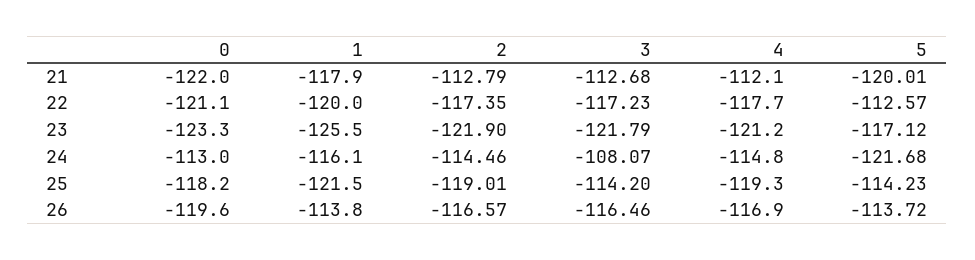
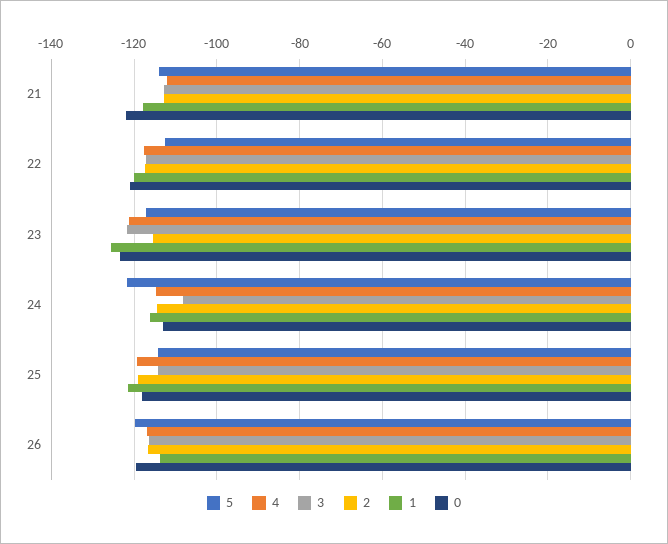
5, 21: -120.01 -> -114
2, 23: -121.9 -> -116
5, 26: -113.72 -> -120

